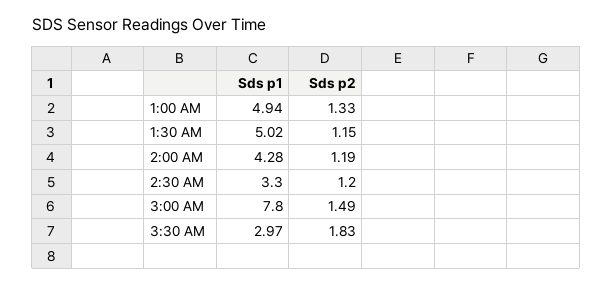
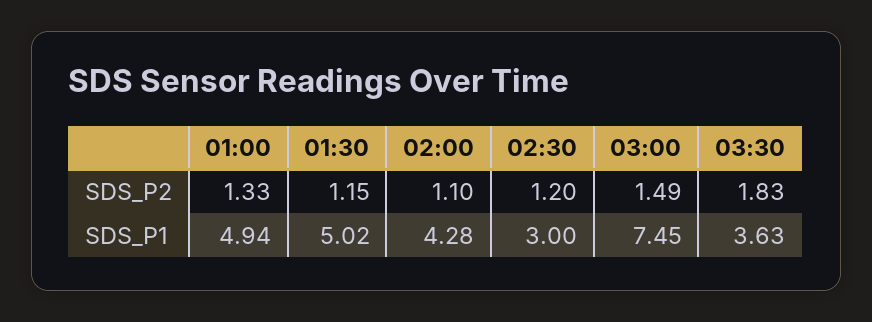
Sds p2, 2:00 AM: 1.19 -> 1.1
Sds p1, 2:30 AM: 3.3 -> 3
Sds p1, 3:00 AM: 7.8 -> 7.45
Sds p1, 3:30 AM: 2.97 -> 3.63

